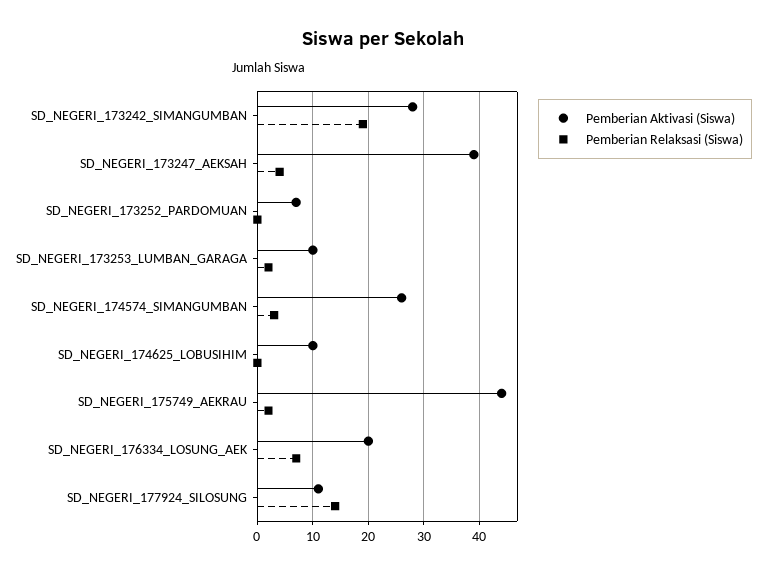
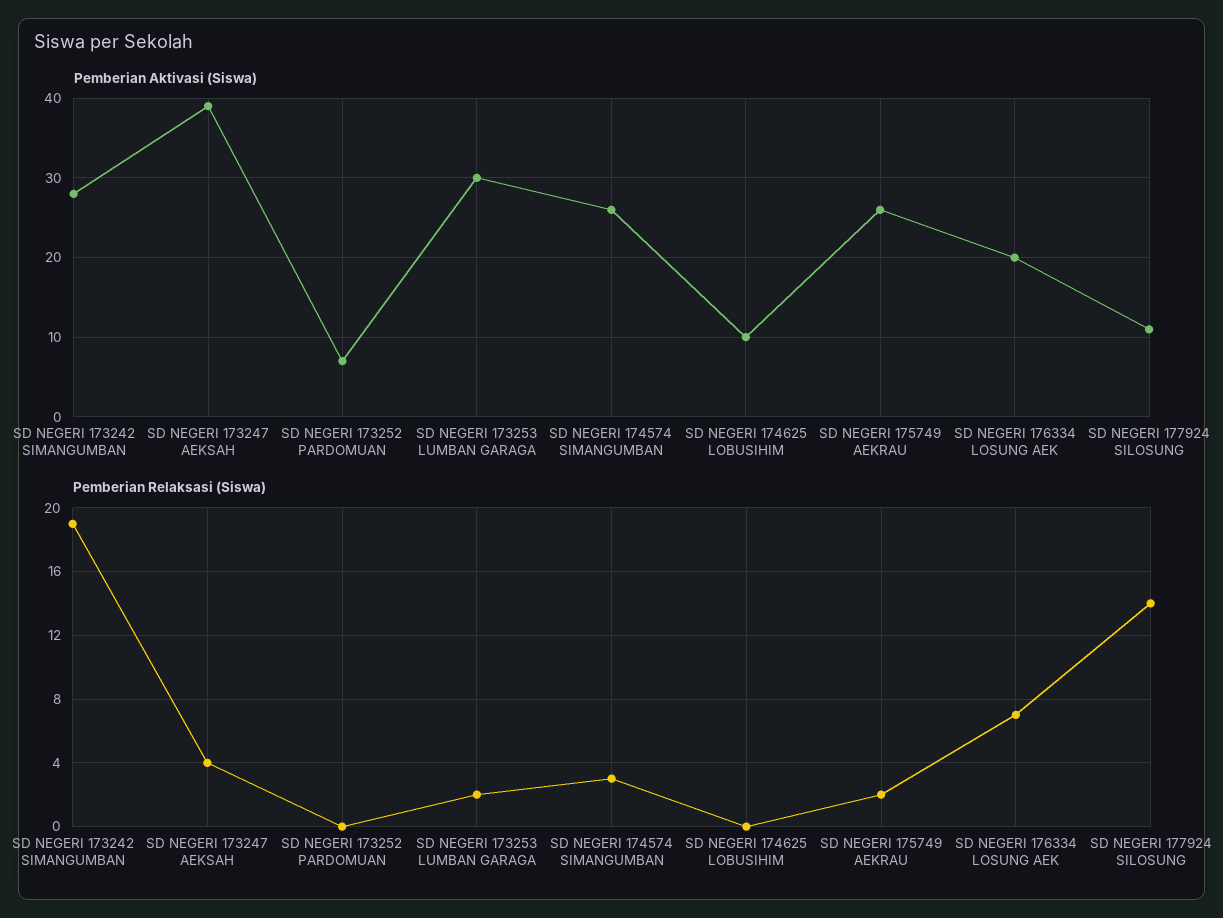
Pemberian Aktivasi (Siswa), SD_NEGERI_173253_LUMBAN_GARAGA: 10 -> 30
Pemberian Aktivasi (Siswa), SD_NEGERI_175749_AEKRAU: 45 -> 26

